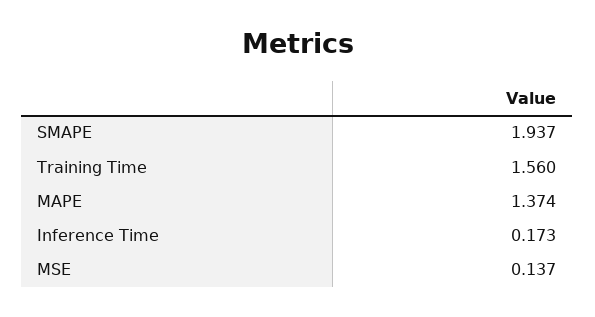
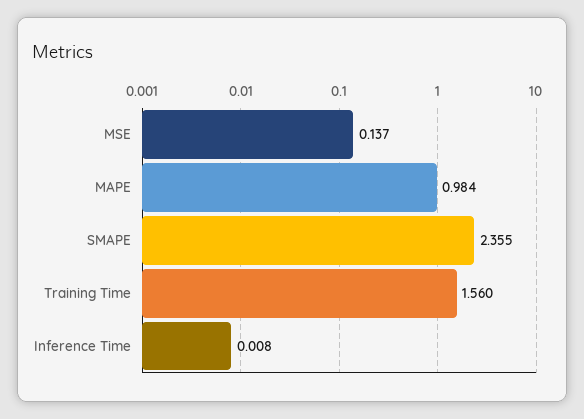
SMAPE: 1.937 -> 2.355
MAPE: 1.374 -> 0.984
Inference Time: 0.173 -> 0.008

